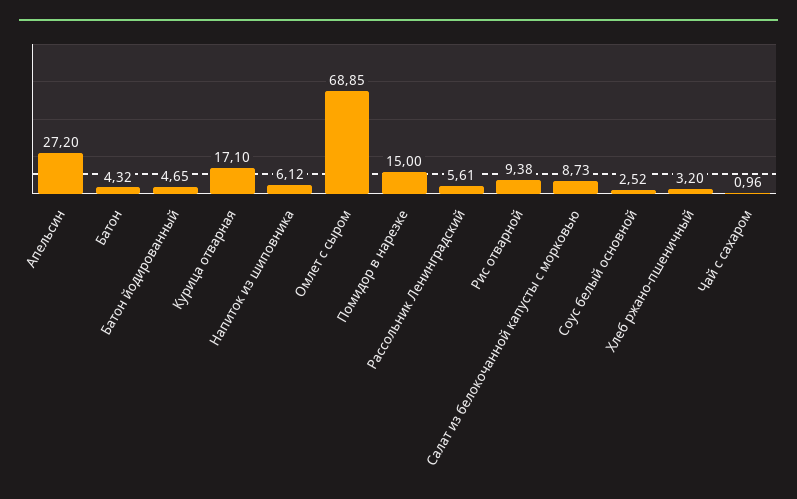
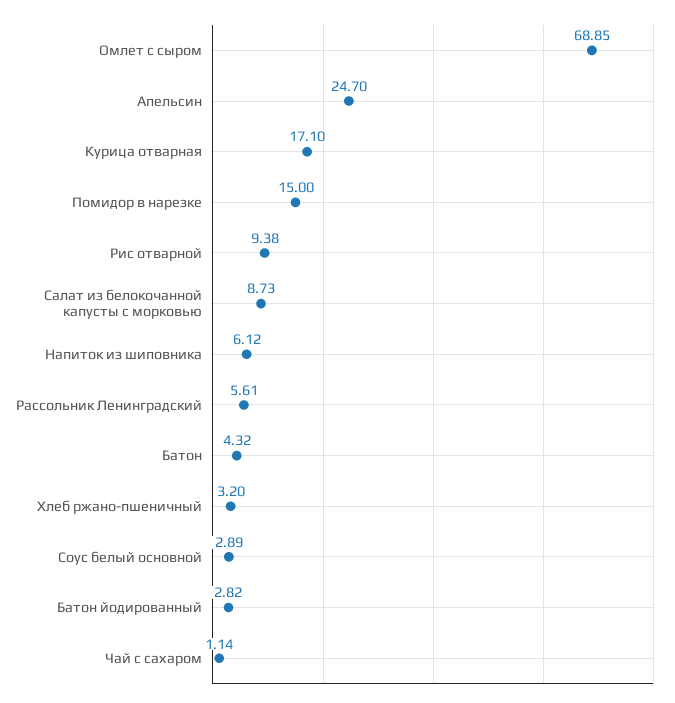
Апельсин: 27.2 -> 24.7
Батон йодированный: 4.65 -> 2.82
Соус белый основной: 2.52 -> 2.89
Чай с сахаром: 0.96 -> 1.14

